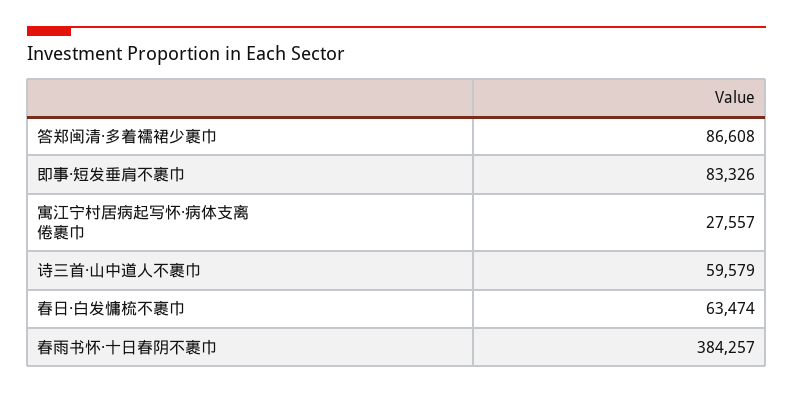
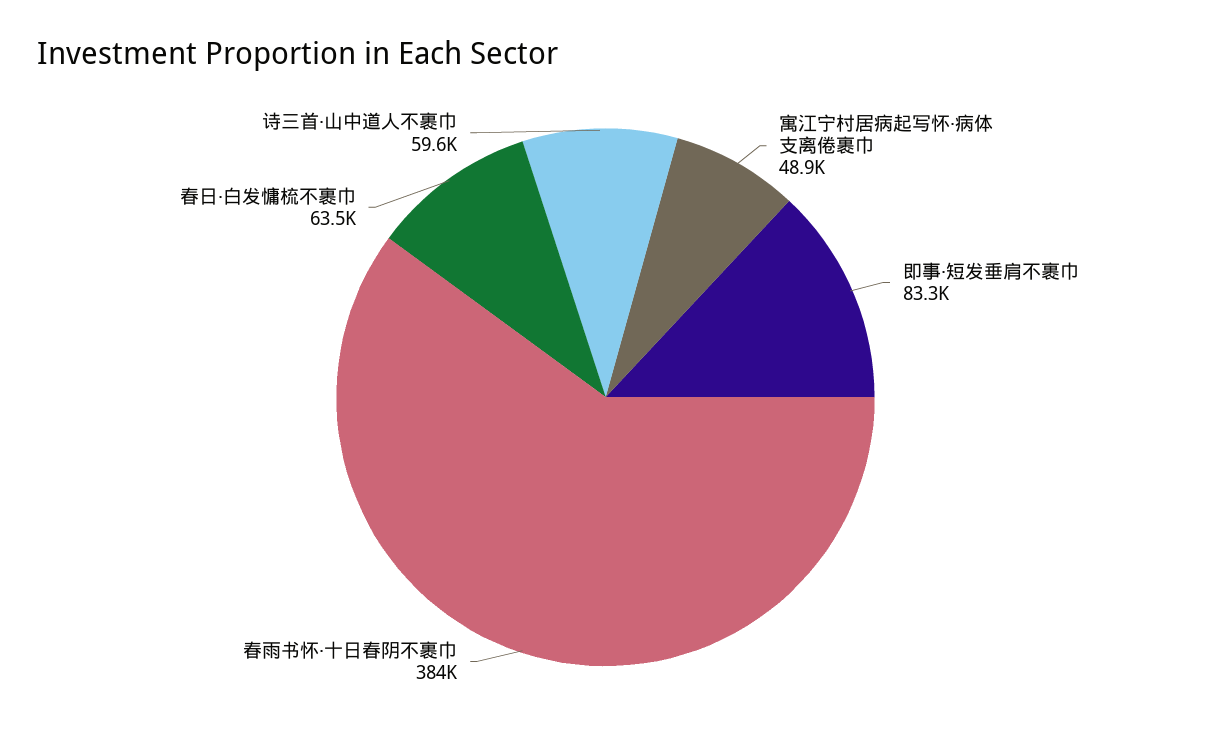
答郑闽清·多着襦裙少裹巾: 86608 -> none
寓江宁村居病起写怀·病体支离倦裹巾: 27557 -> 48900

